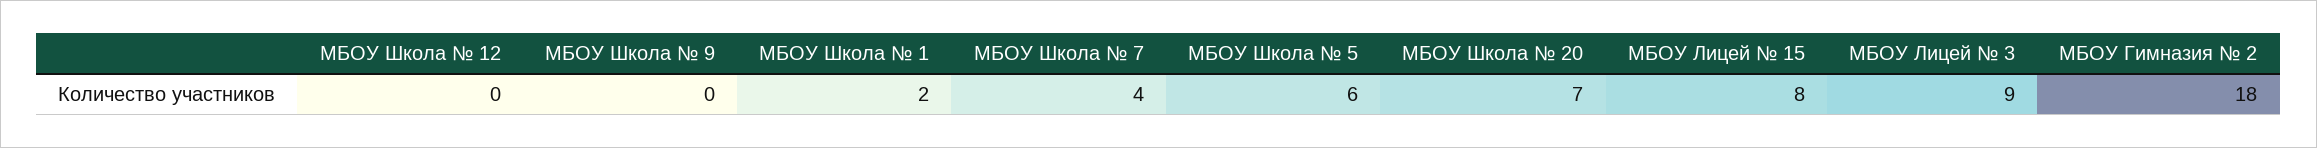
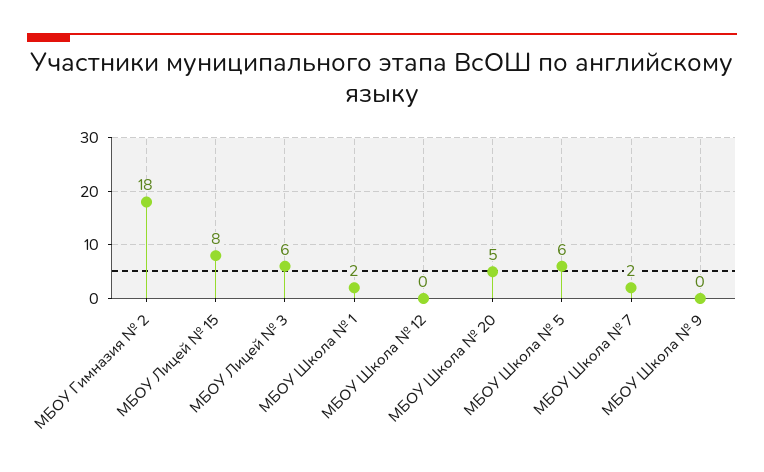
МБОУ Школа № 7: 4 -> 2
МБОУ Школа № 20: 7 -> 5
МБОУ Лицей № 3: 9 -> 6

